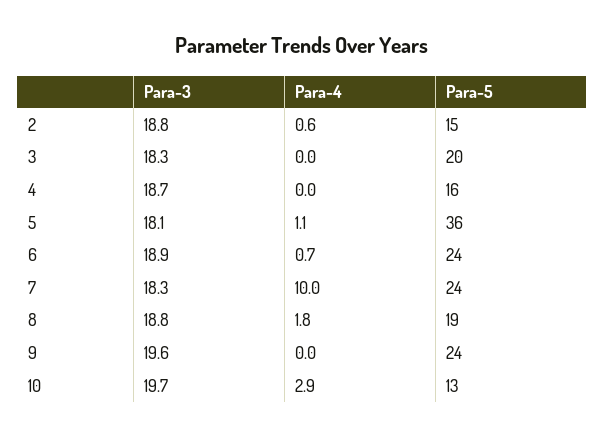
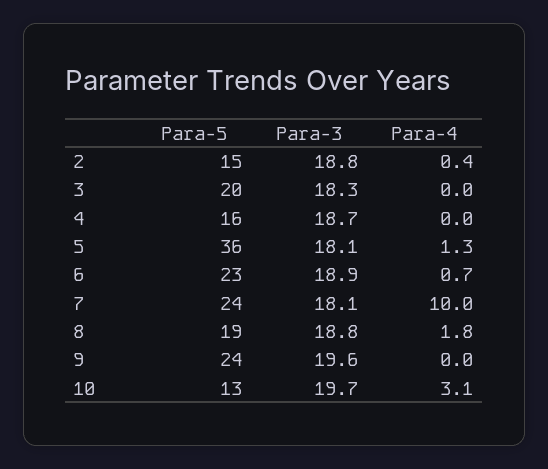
Para-4, 2: 0.6 -> 0.4
Para-4, 5: 1.1 -> 1.3
Para-5, 6: 24 -> 23
Para-3, 7: 18.3 -> 18.1
Para-4, 10: 2.9 -> 3.1

